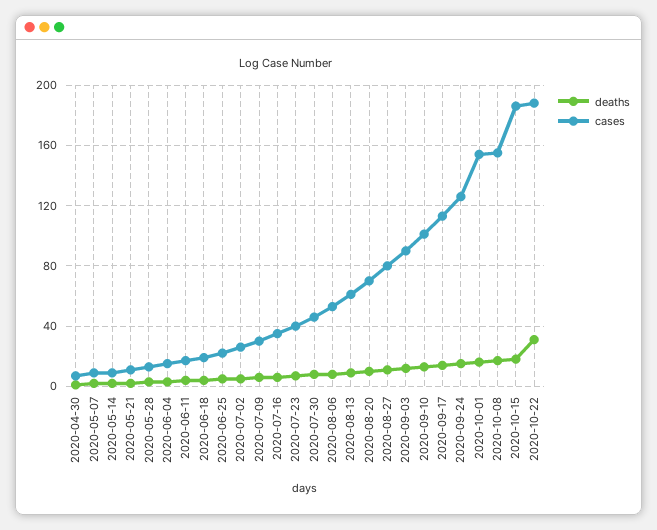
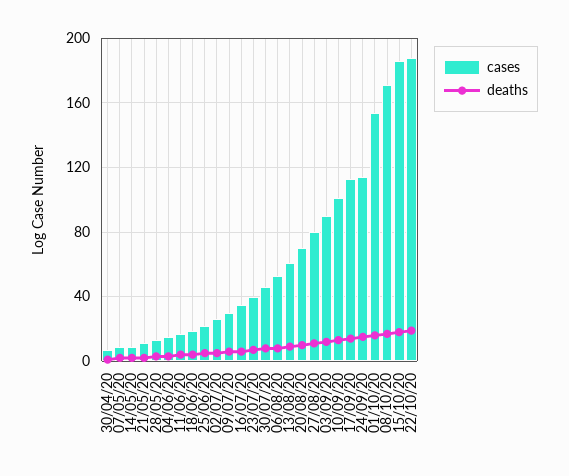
cases, 2020-09-24: 125 -> 115
cases, 2020-10-08: 155 -> 170
deaths, 2020-10-22: 30 -> 20

